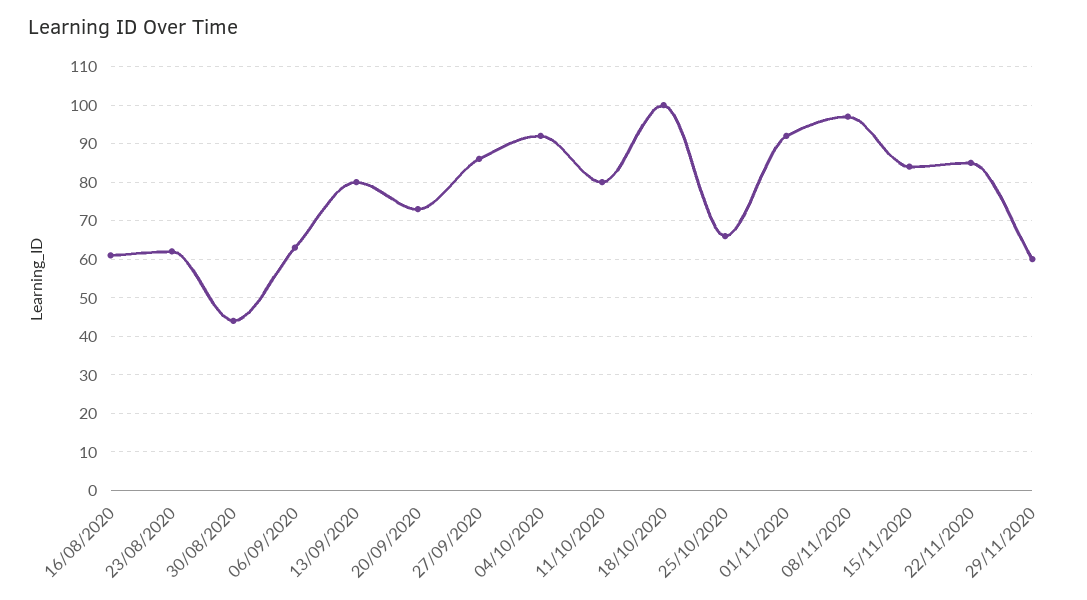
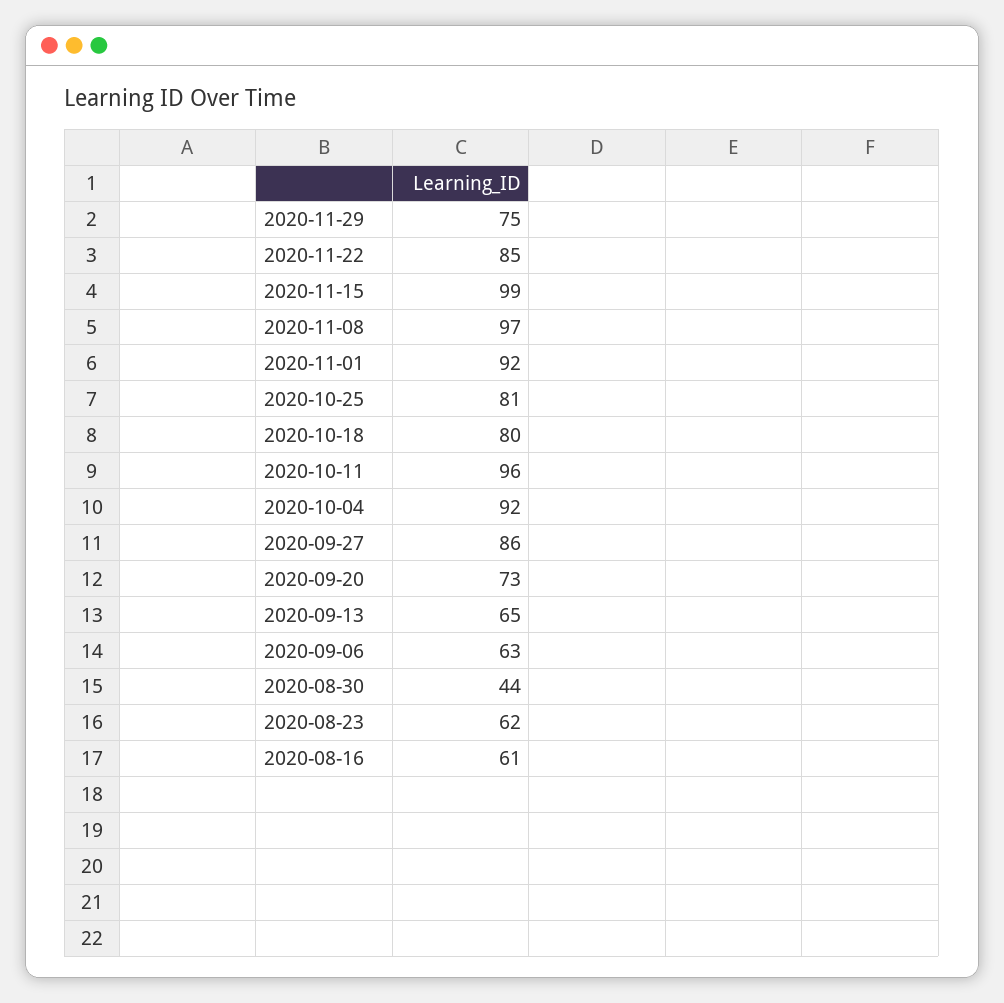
13/09/2020: 80 -> 65
11/10/2020: 80 -> 96
18/10/2020: 100 -> 80
25/10/2020: 65 -> 81
15/11/2020: 85 -> 99
29/11/2020: 60 -> 75

